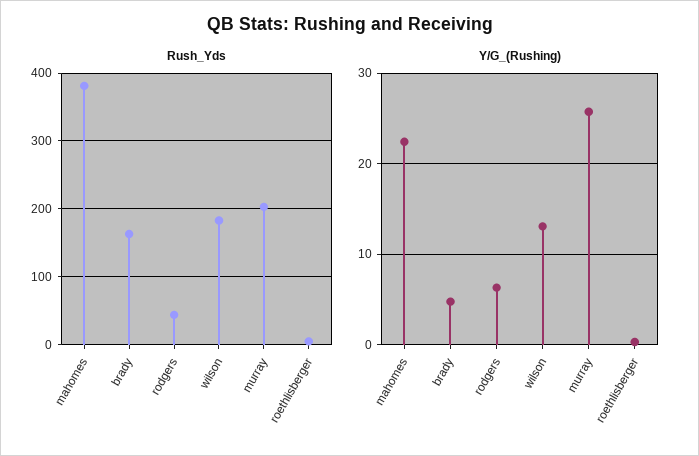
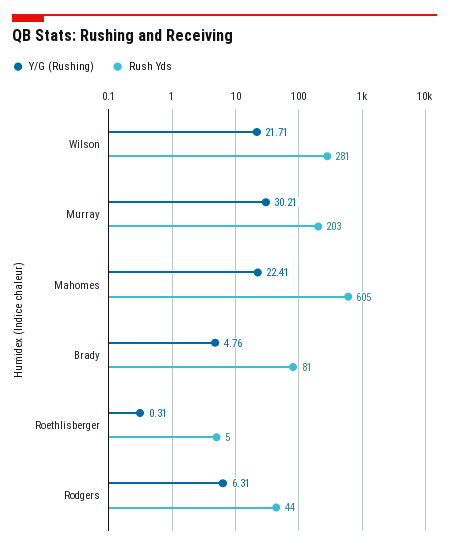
Rush_Yds, mahomes: 380 -> 605
Rush_Yds, brady: 160 -> 81
Rush_Yds, wilson: 180 -> 281
Y/G_(Rushing), wilson: 13 -> 21.71
Y/G_(Rushing), murray: 26 -> 30.21

